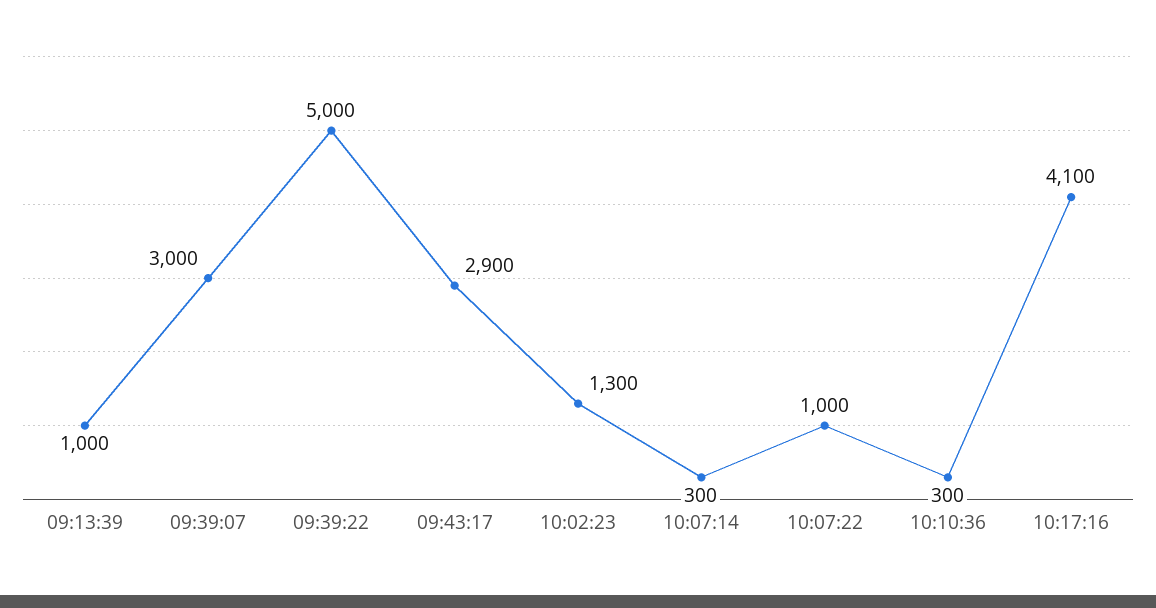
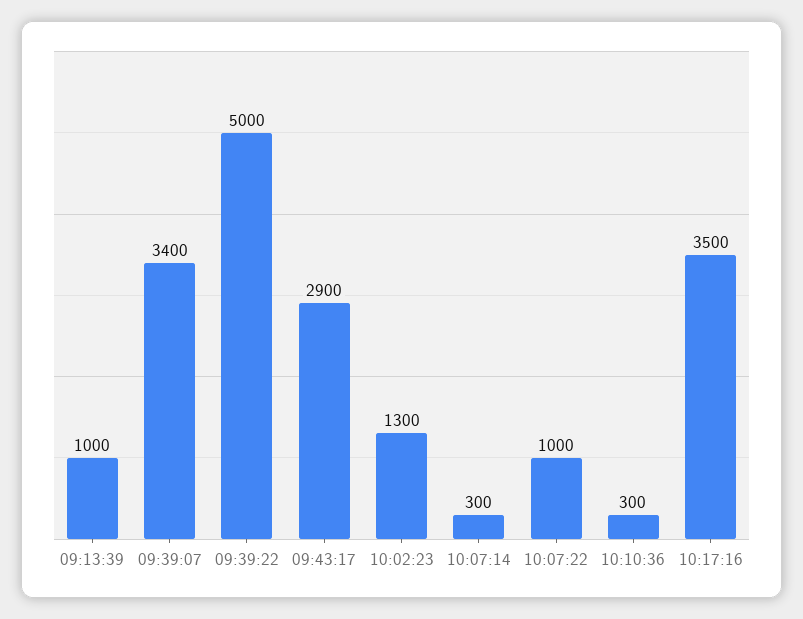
09:39:07: 3000 -> 3400
10:17:16: 4100 -> 3500

